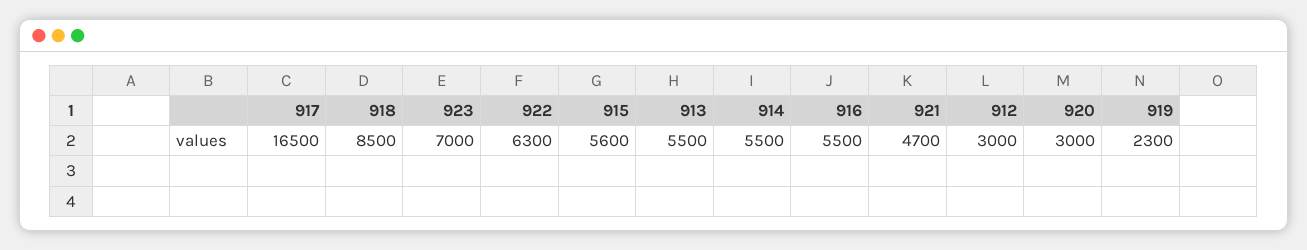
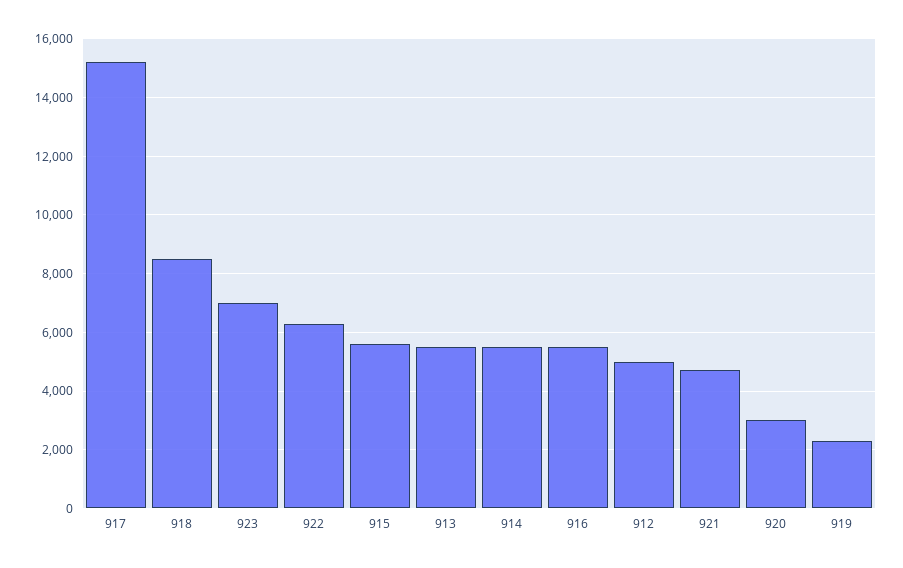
917: 16500 -> 15250
912: 3000 -> 5000

